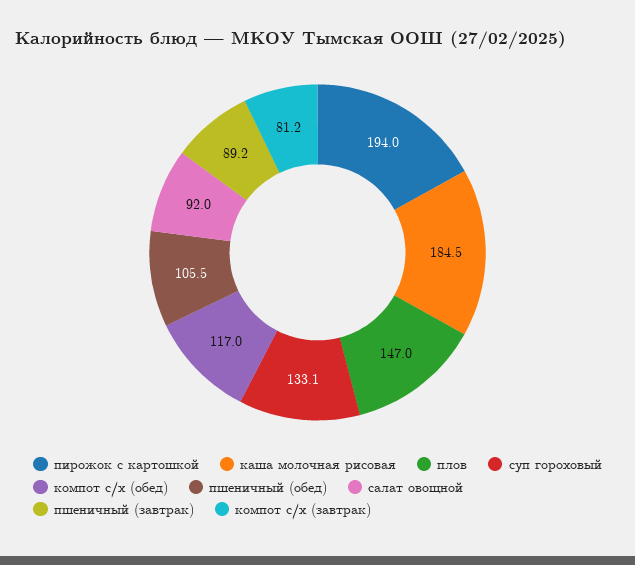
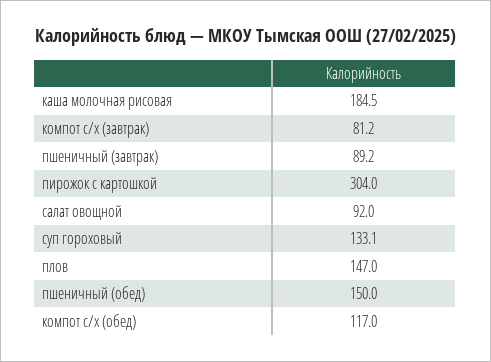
пирожок с картошкой: 194 -> 304
пшеничный (обед): 105.5 -> 150

